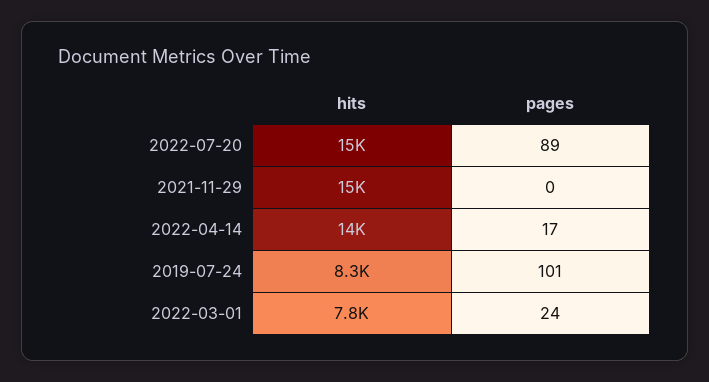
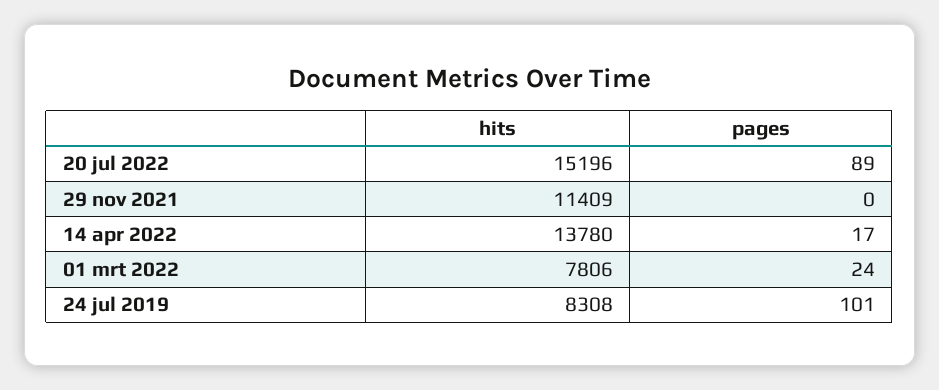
hits, 2021-11-29: 15000 -> 11409

